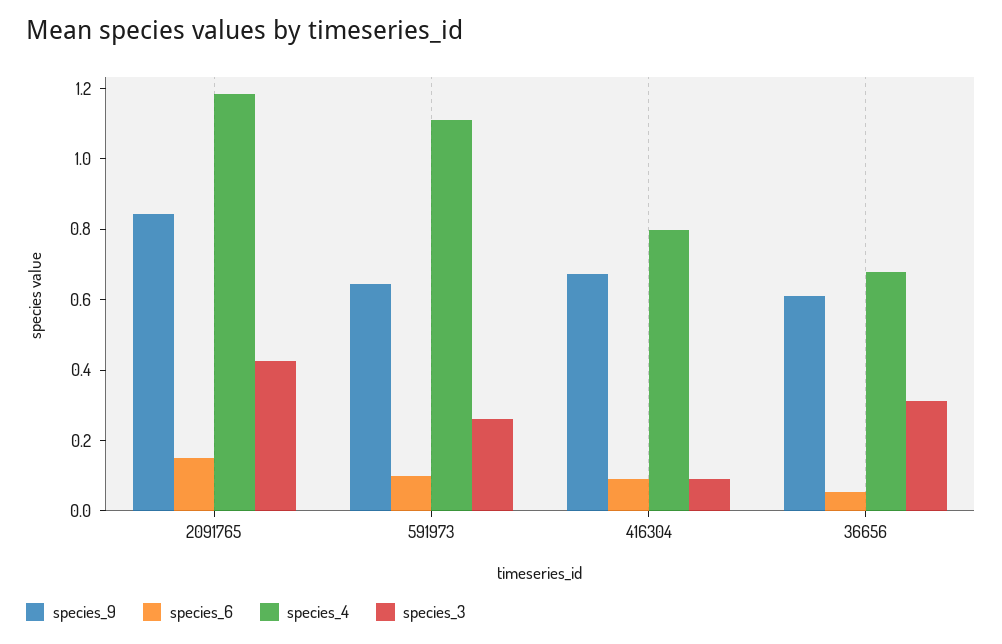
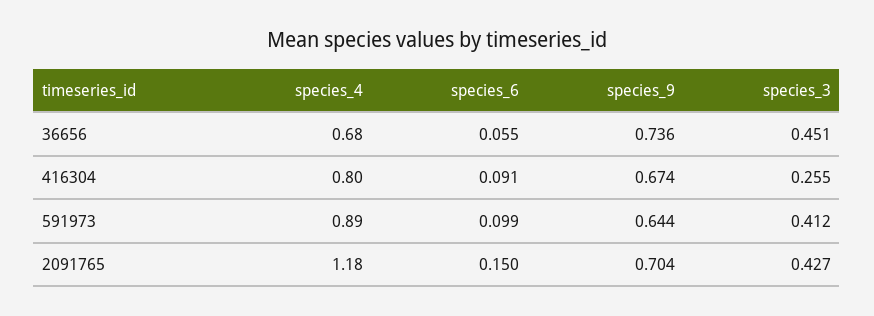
species_9, 2091765: 0.85 -> 0.704
species_4, 591973: 1.1 -> 0.89
species_3, 591973: 0.25 -> 0.412
species_3, 416304: 0.1 -> 0.255
species_9, 36656: 0.6 -> 0.736
species_3, 36656: 0.3 -> 0.451

